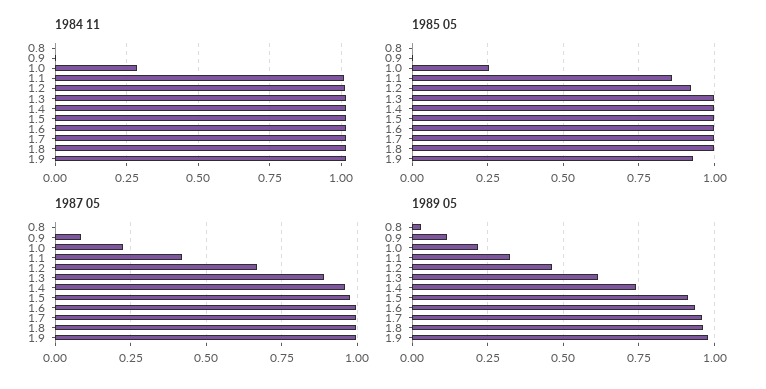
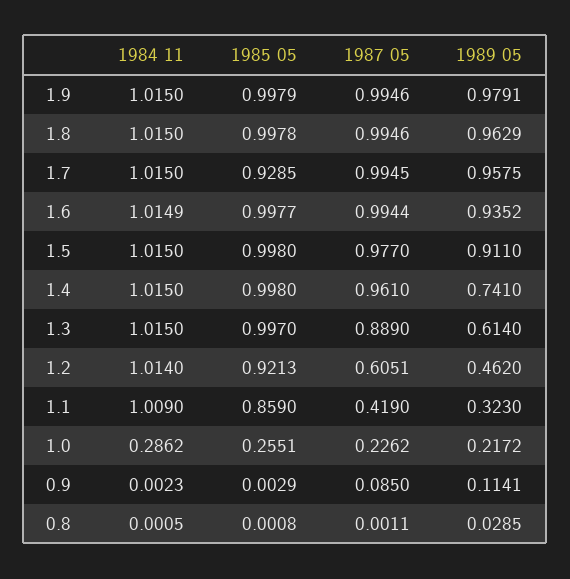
1985 05, 1.7: 1 -> 0.9285
1985 05, 1.9: 0.925 -> 0.9979
1987 05, 1.2: 0.675 -> 0.6051

